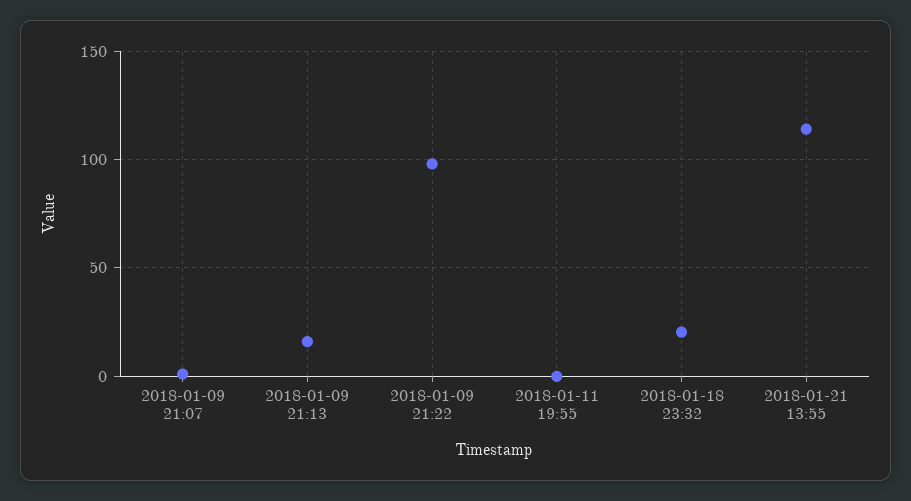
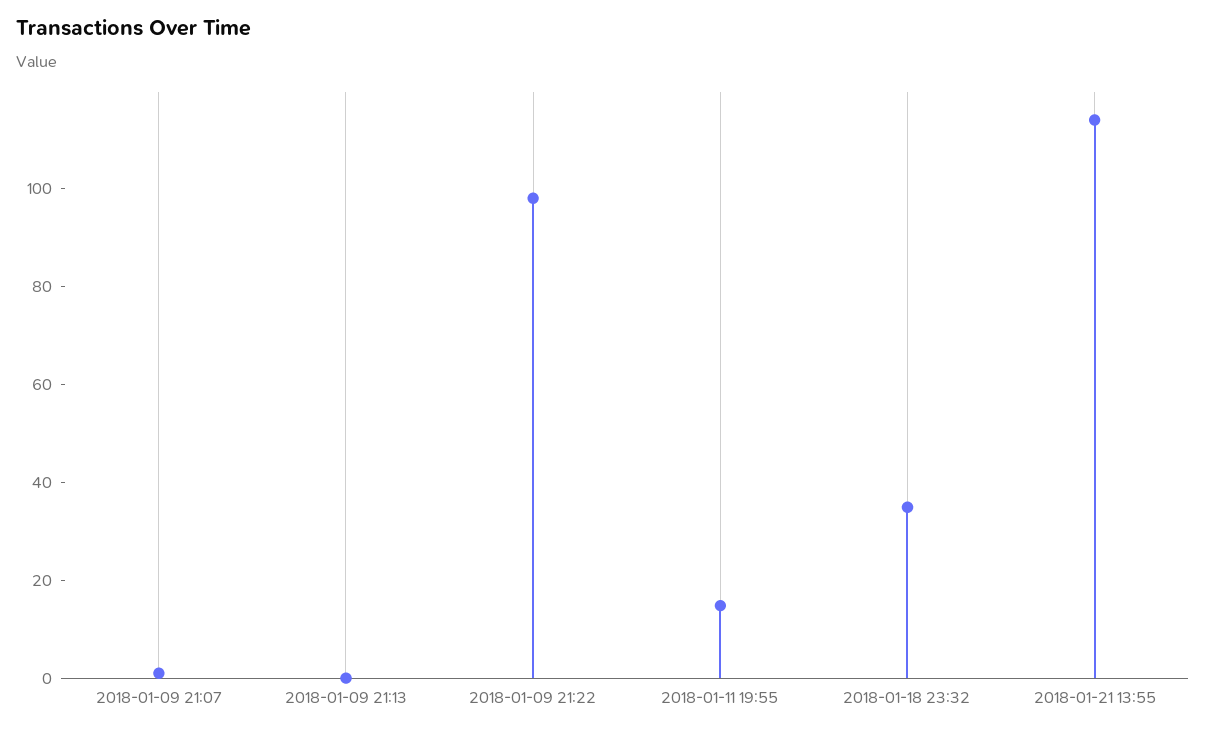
2018-01-09 21:13: 15 -> 0
2018-01-11 19:55: 0 -> 15
2018-01-18 23:32: 20 -> 35

